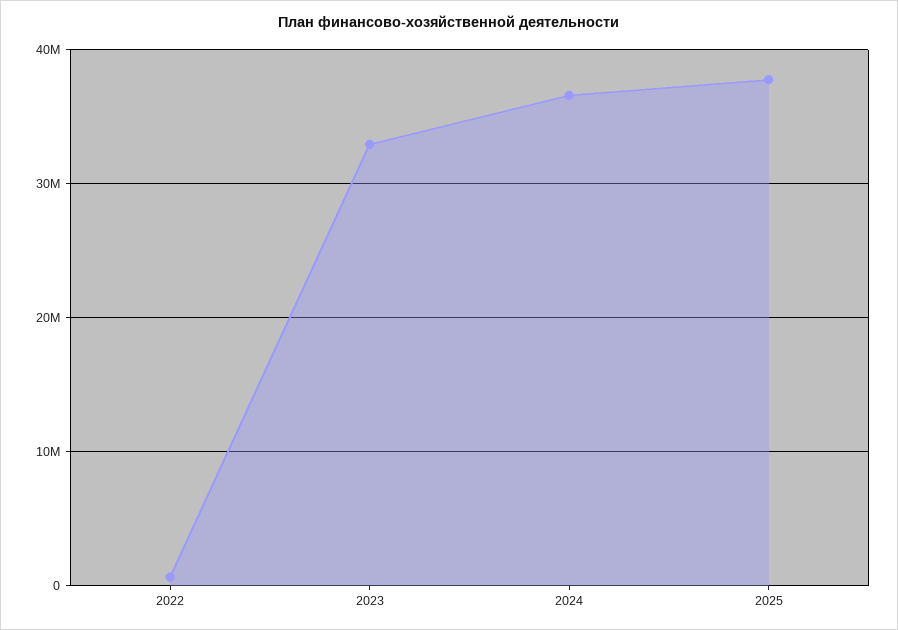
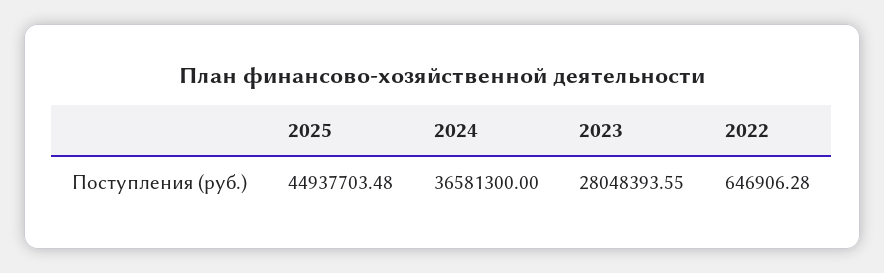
2023: 33000000 -> 28048393.55
2025: 38000000 -> 44937703.48

